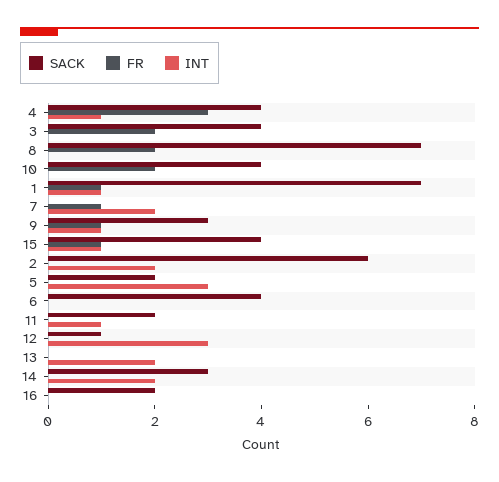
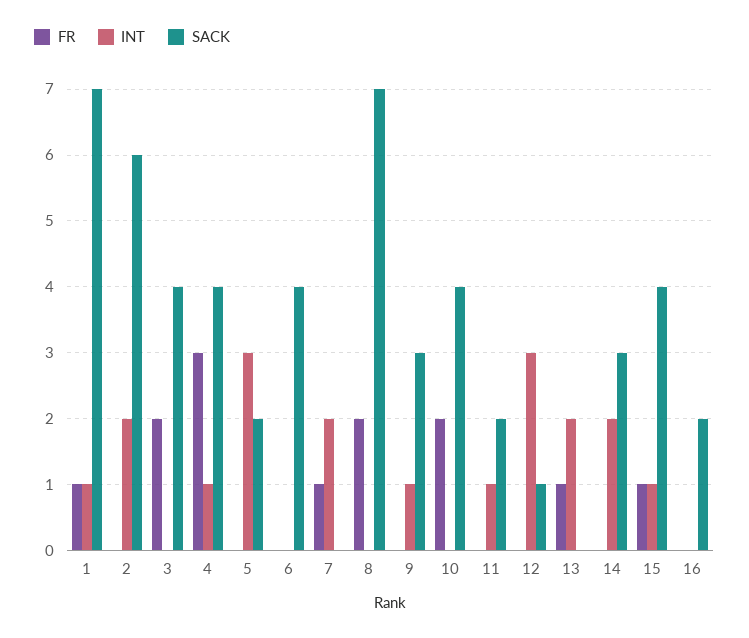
FR, 9: 1 -> 0
FR, 13: 0 -> 1

